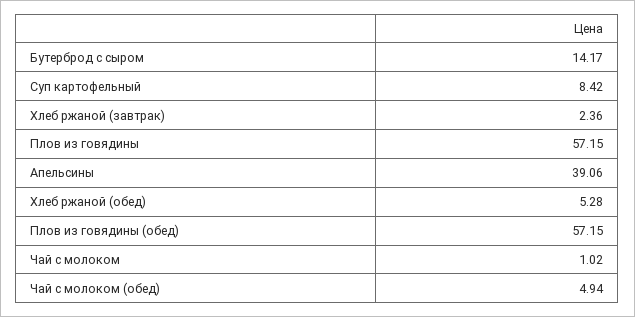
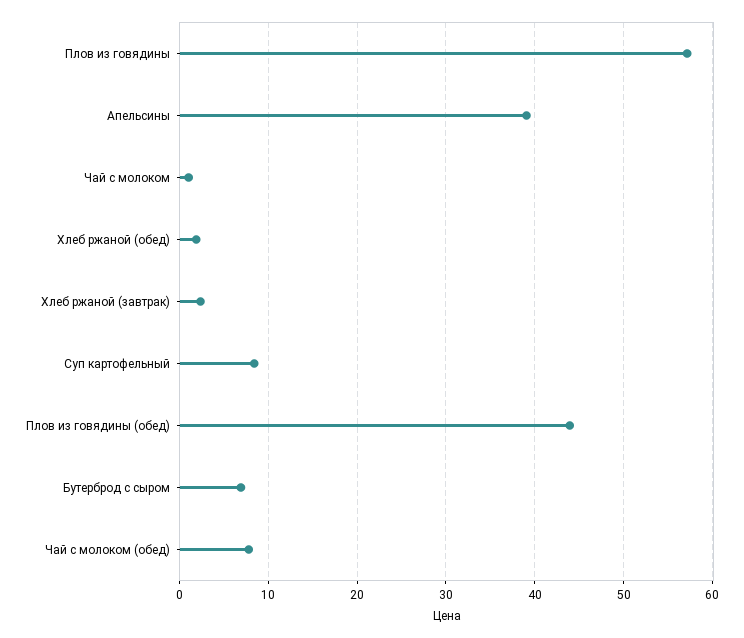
Бутерброд с сыром: 14.17 -> 7
Хлеб ржаной (обед): 5.28 -> 2
Плов из говядины (обед): 57.15 -> 44
Чай с молоком (обед): 4.94 -> 8

